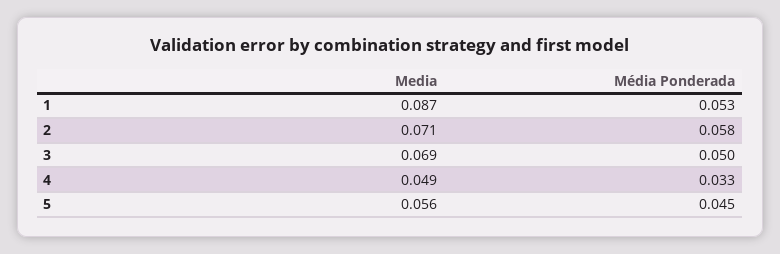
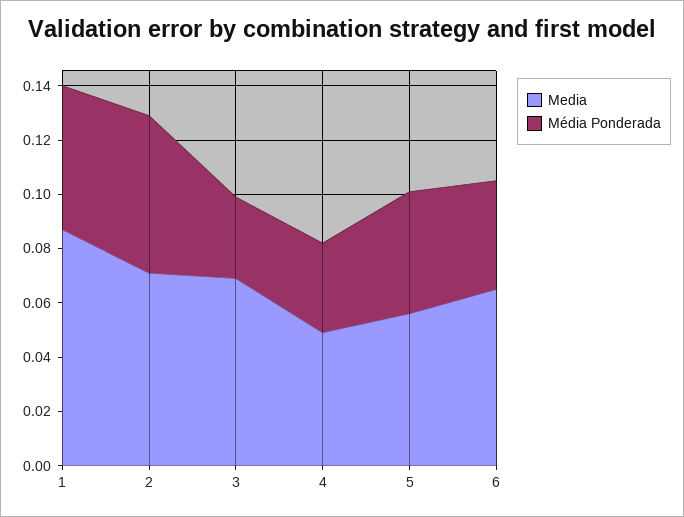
Média Ponderada, 3: 0.05 -> 0.03
Media, 6: none -> 0.065
Média Ponderada, 6: none -> 0.04

